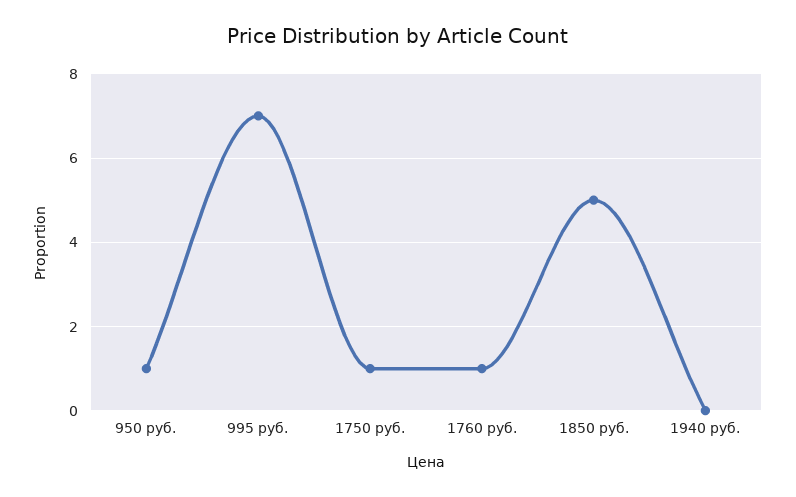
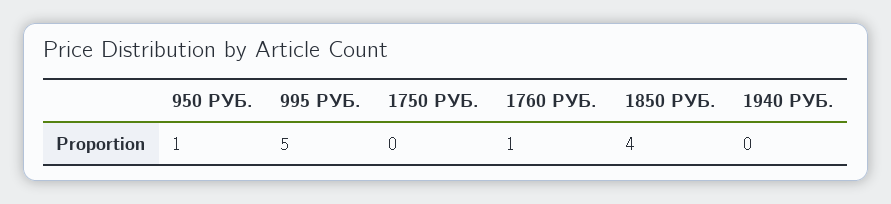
995 руб.: 7 -> 5
1750 руб.: 1 -> 0
1850 руб.: 5 -> 4

